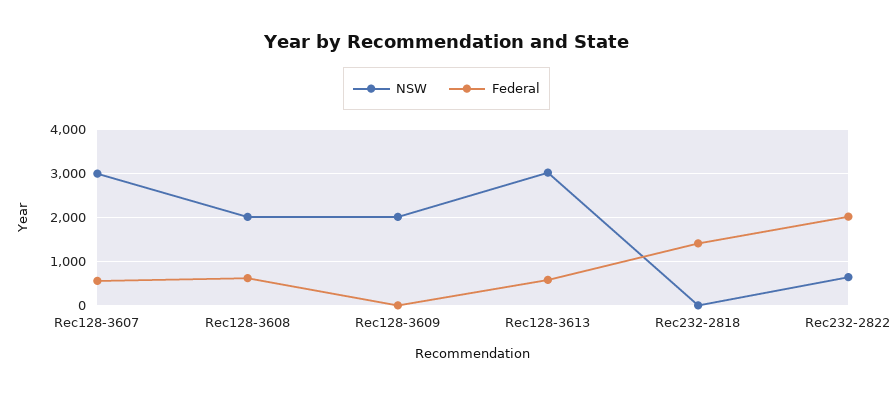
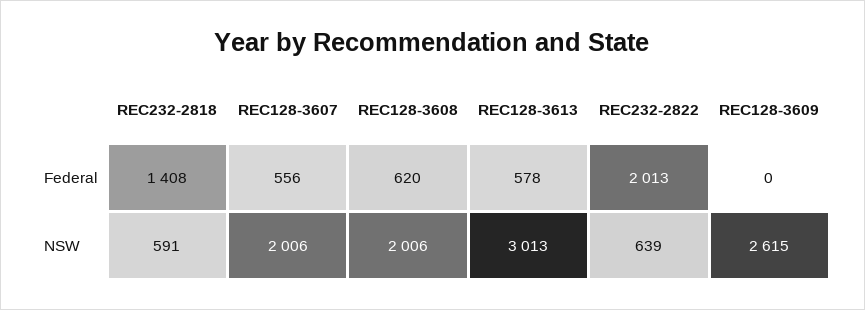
NSW, Rec128-3607: 3000 -> 2006
NSW, Rec128-3609: 2000 -> 2615
NSW, Rec232-2818: 0 -> 591

